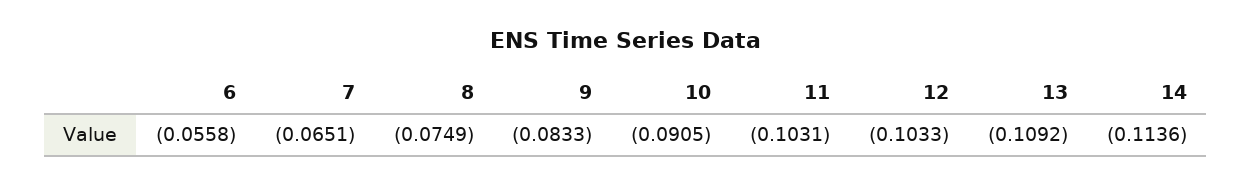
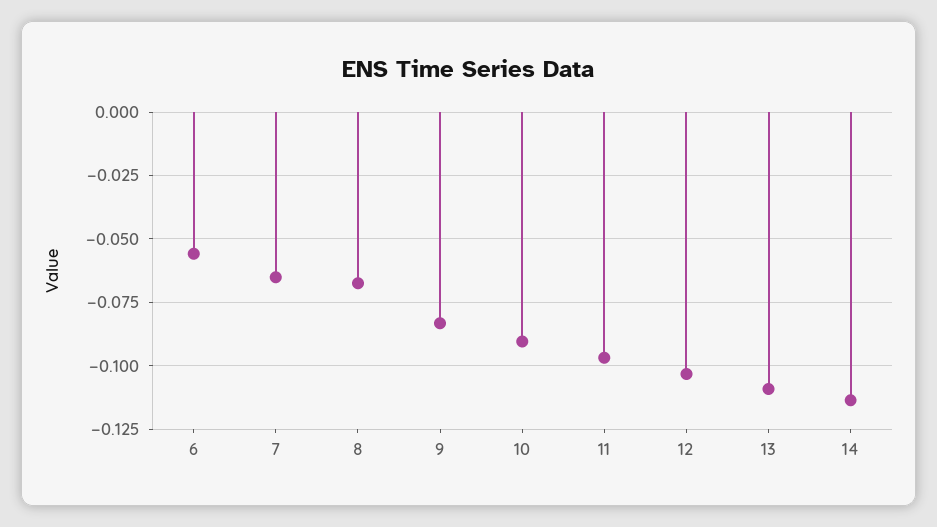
8: -0.0749 -> -0.0675
11: -0.1031 -> -0.0975

